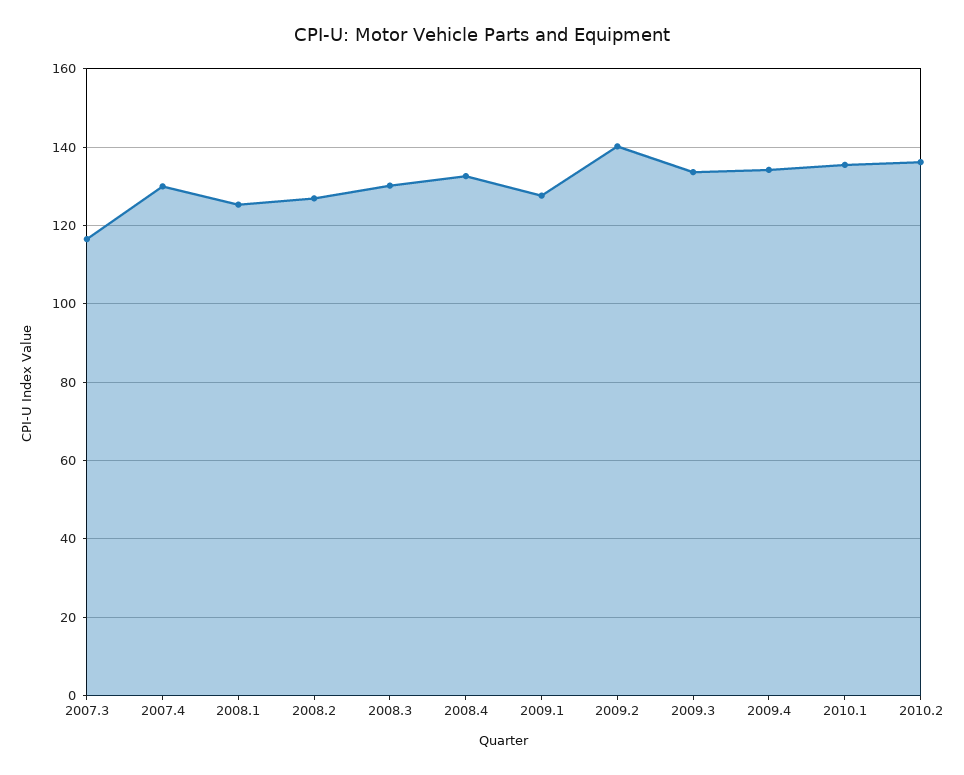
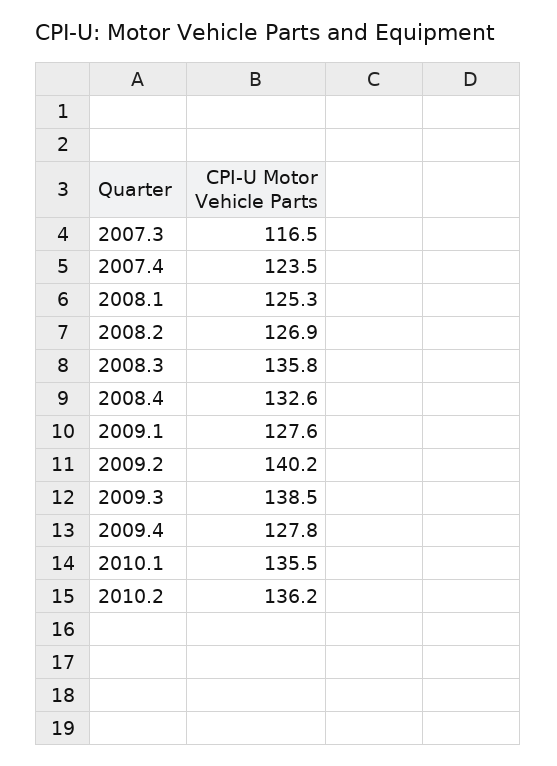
2007.4: 130 -> 123.5
2008.3: 130 -> 135.8
2009.3: 134 -> 138.5
2009.4: 134 -> 127.8

